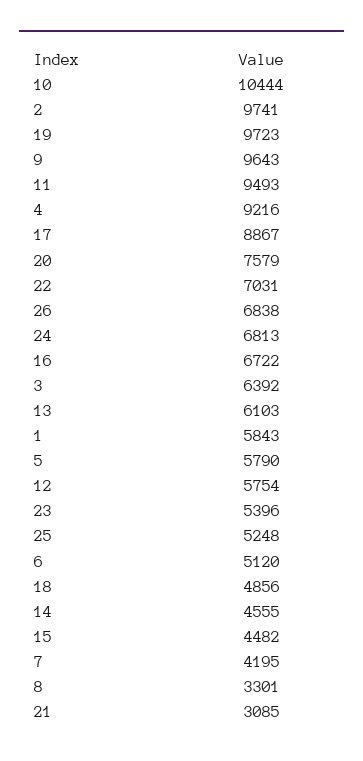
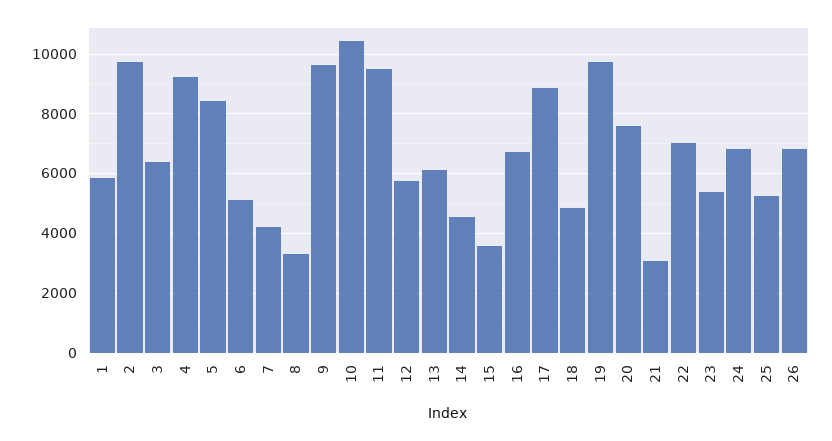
5: 5790 -> 8500
15: 4482 -> 3500

